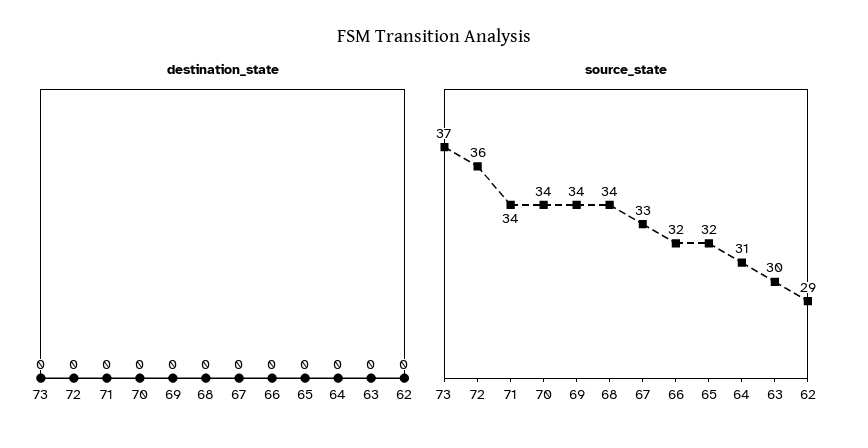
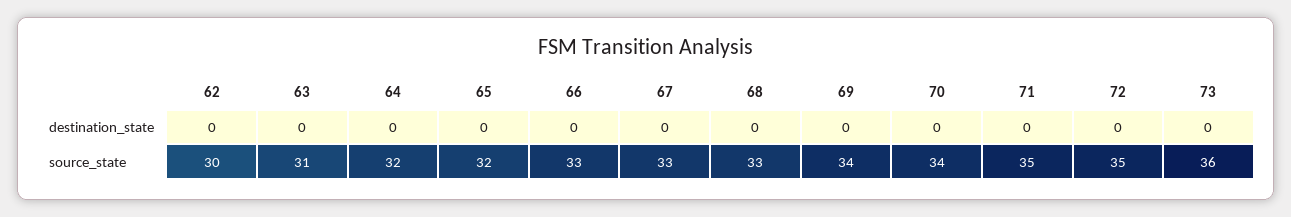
source_state, 73: 37 -> 36
source_state, 72: 36 -> 35
source_state, 71: 34 -> 35
source_state, 68: 34 -> 33
source_state, 66: 32 -> 33
source_state, 64: 31 -> 32
source_state, 63: 30 -> 31
source_state, 62: 29 -> 30

